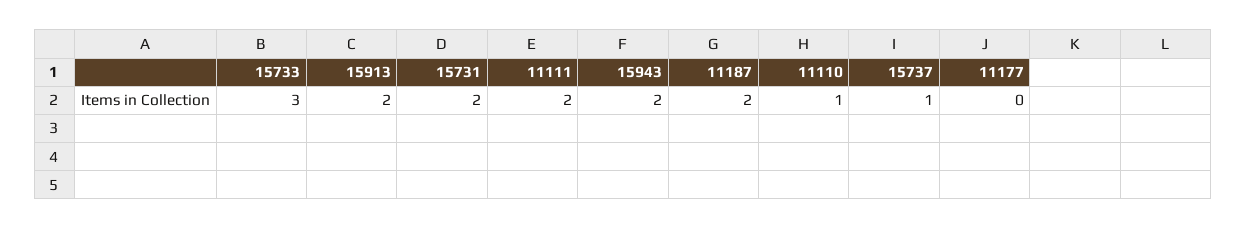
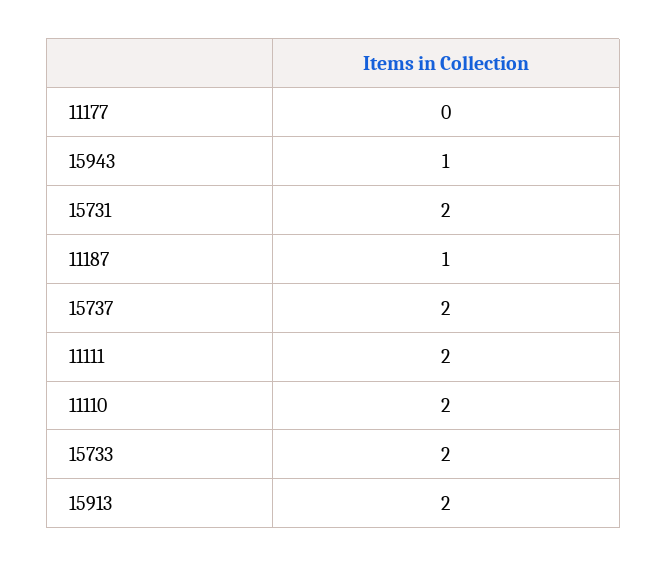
15733: 3 -> 2
15943: 2 -> 1
11187: 2 -> 1
11110: 1 -> 2
15737: 1 -> 2

